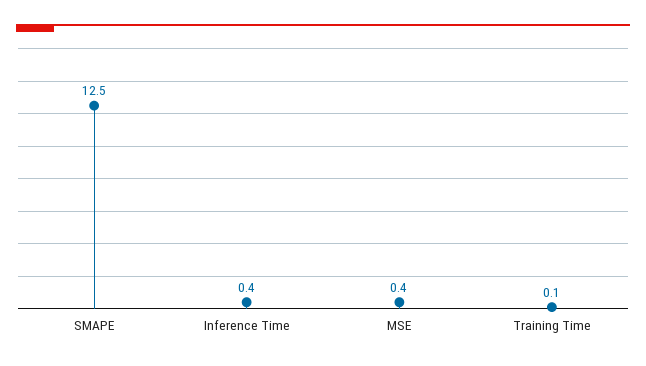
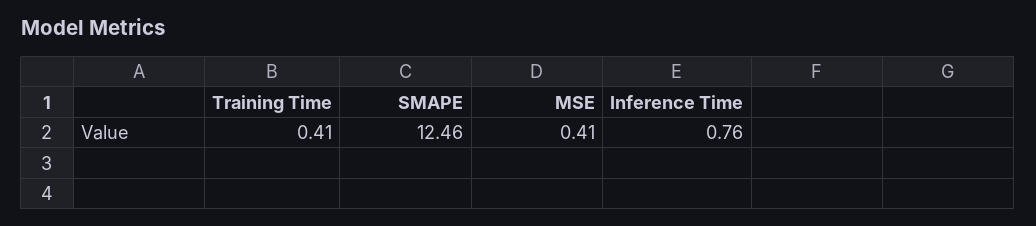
Inference Time: 0.4 -> 0.76
Training Time: 0.1 -> 0.41

